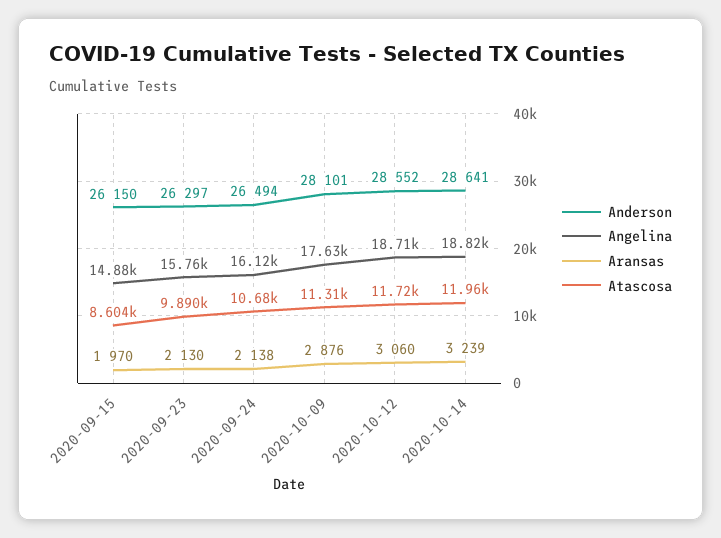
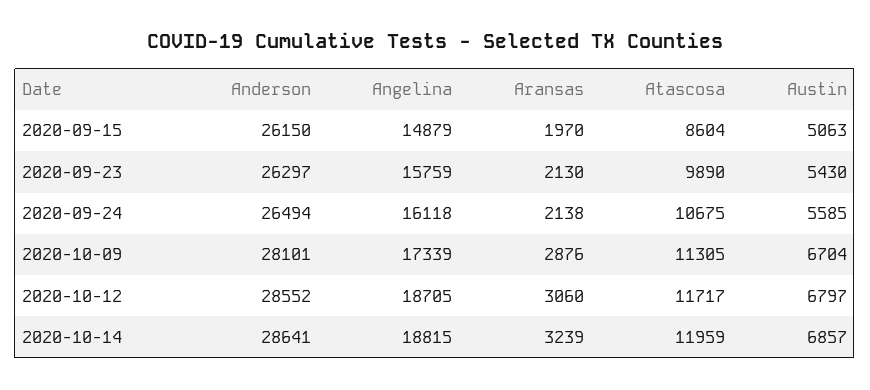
Angelina, 2020-10-09: 17630 -> 17339
Austin, 2020-09-15: none -> 5063
Austin, 2020-09-23: none -> 5430
Austin, 2020-09-24: none -> 5585
Austin, 2020-10-09: none -> 6704
Austin, 2020-10-12: none -> 6797
Austin, 2020-10-14: none -> 6857

